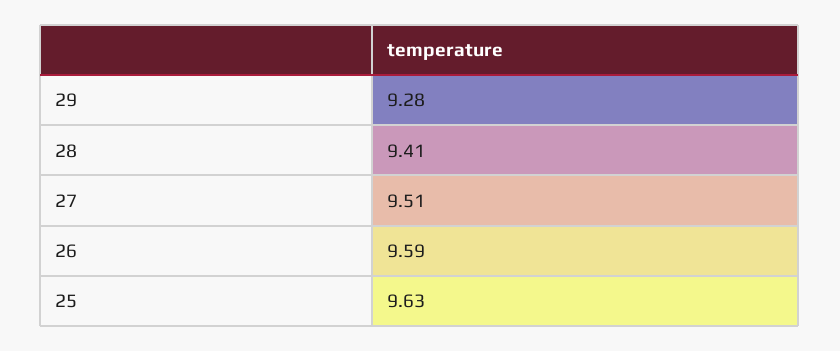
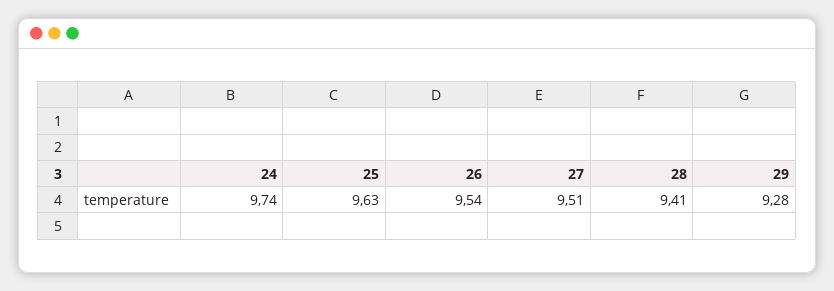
26: 9.59 -> 9.54
24: none -> 9.74

